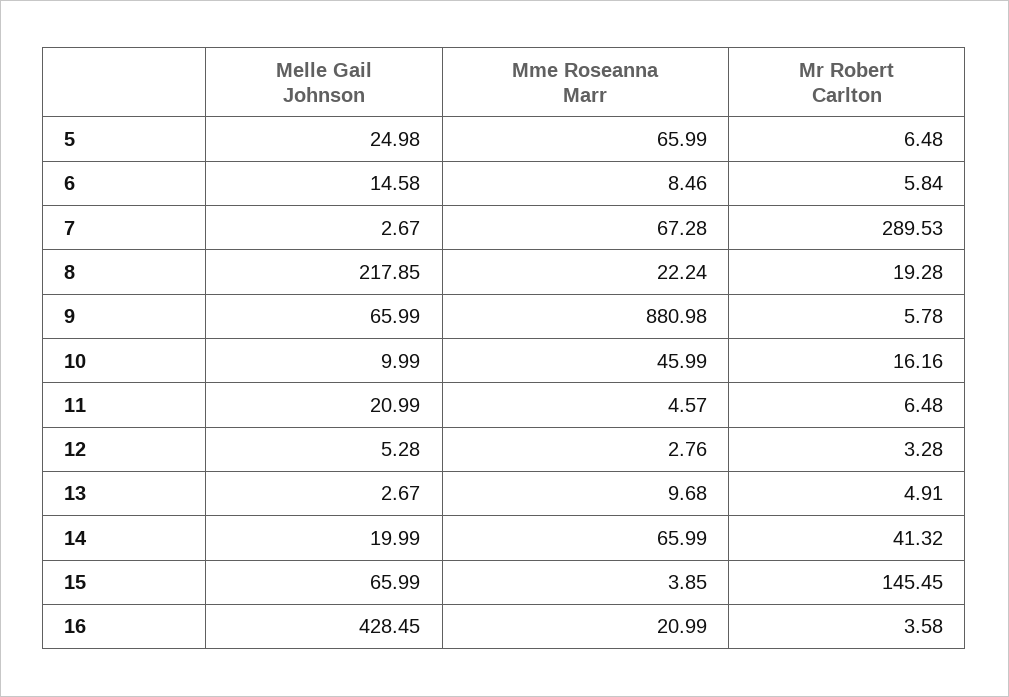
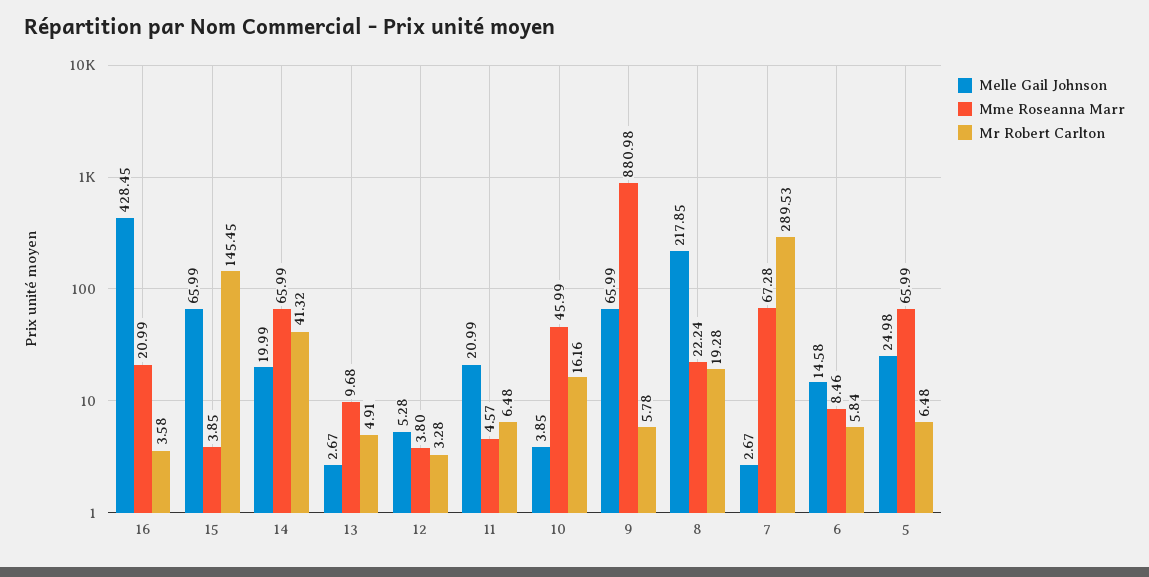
Melle Gail Johnson, 10: 9.99 -> 3.85
Mme Roseanna Marr, 12: 2.76 -> 3.8

